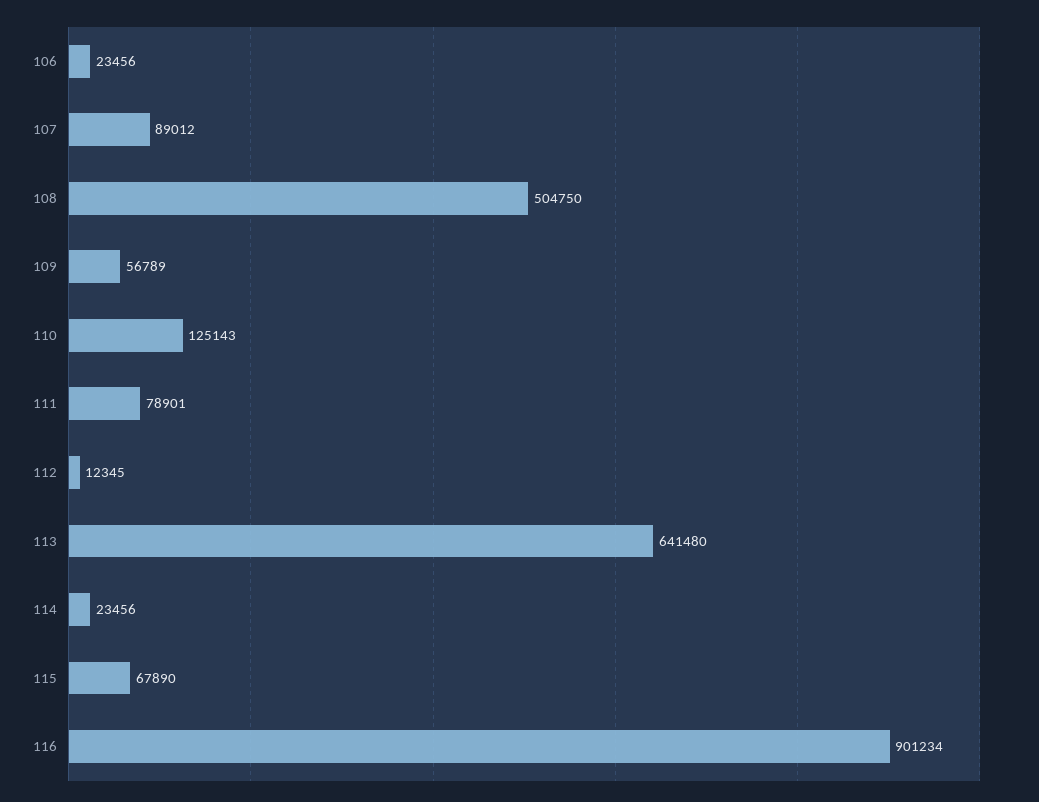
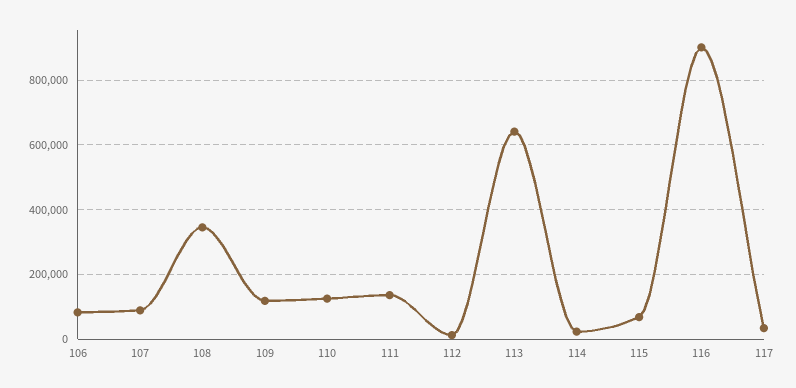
106: 23456 -> 80000
108: 504750 -> 340000
109: 56789 -> 120000
111: 78901 -> 140000
117: none -> 40000

